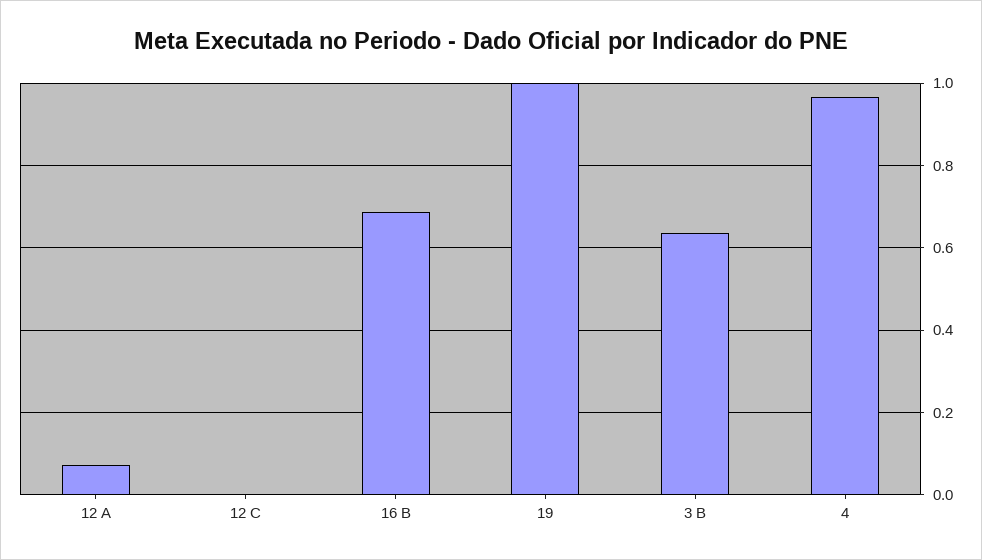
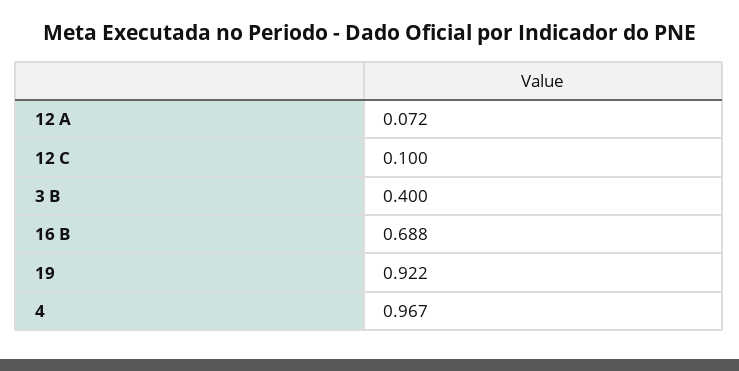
12 C: 0 -> 0.1
19: 1 -> 0.922
3 B: 0.64 -> 0.4

